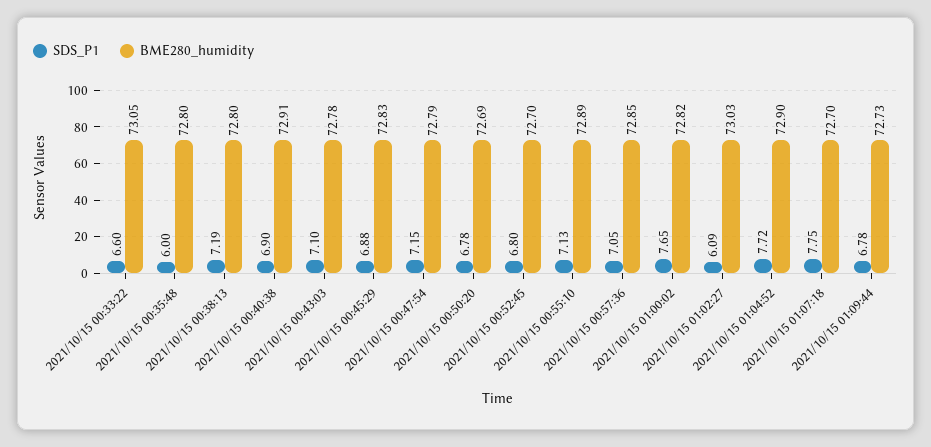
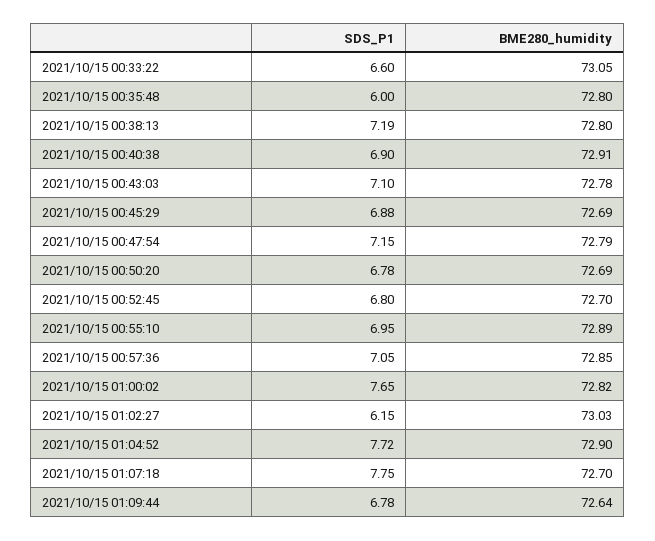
BME280_humidity, 2021/10/15 00:45:29: 72.83 -> 72.69
SDS_P1, 2021/10/15 00:55:10: 7.13 -> 6.95
SDS_P1, 2021/10/15 01:02:27: 6.09 -> 6.15
BME280_humidity, 2021/10/15 01:09:44: 72.73 -> 72.64

